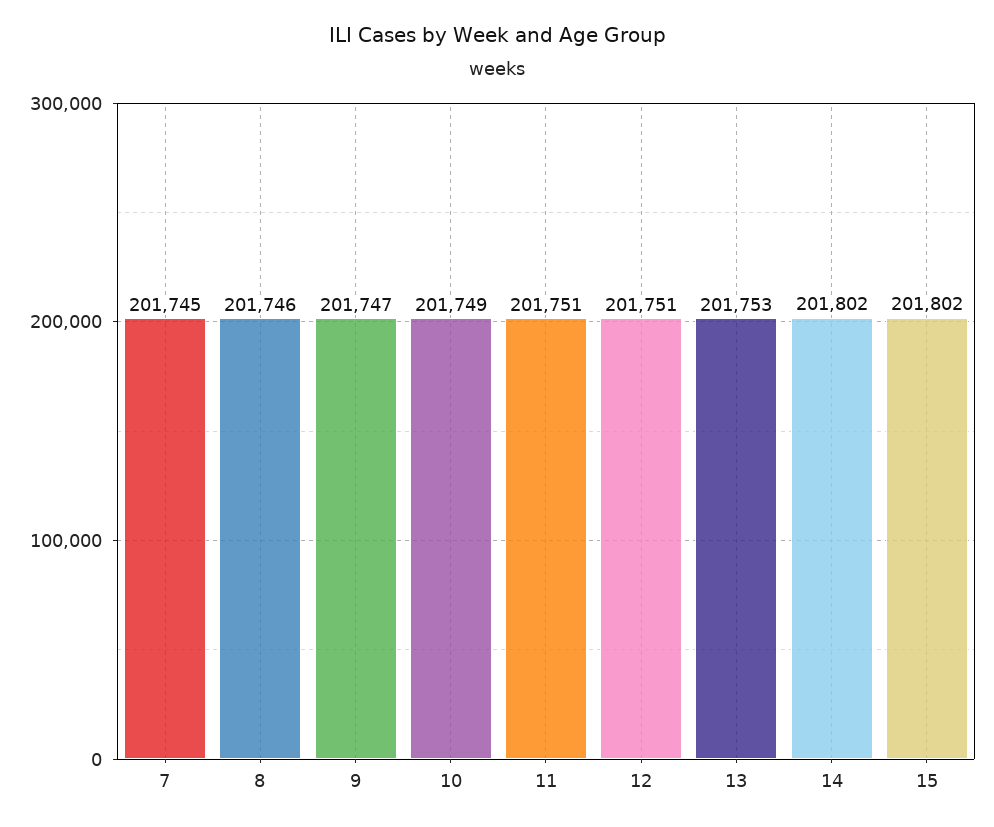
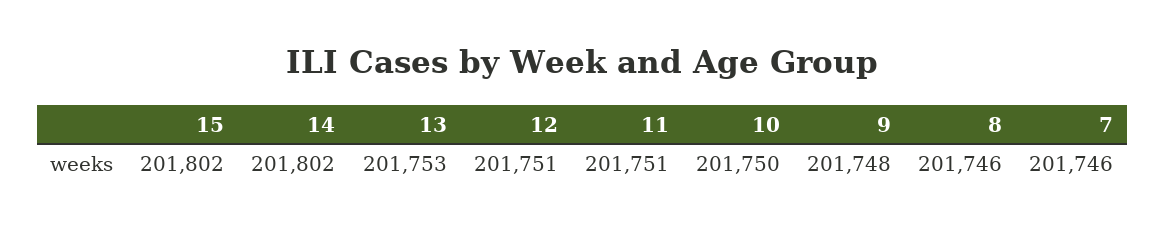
7: 201745 -> 201746
9: 201747 -> 201748
10: 201749 -> 201750

